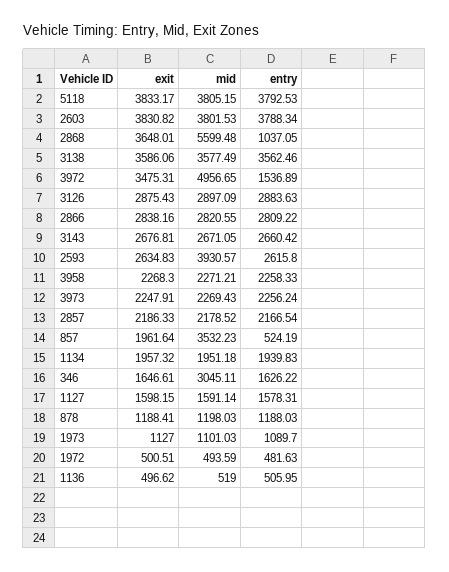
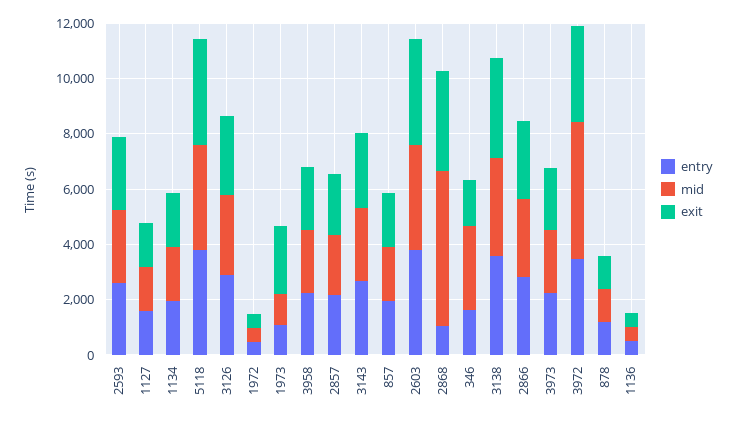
entry, 3972: 1536.89 -> 3500
mid, 2593: 3930.57 -> 2500
mid, 857: 3532.23 -> 2000
entry, 857: 524.19 -> 2000
exit, 1973: 1127 -> 2500

